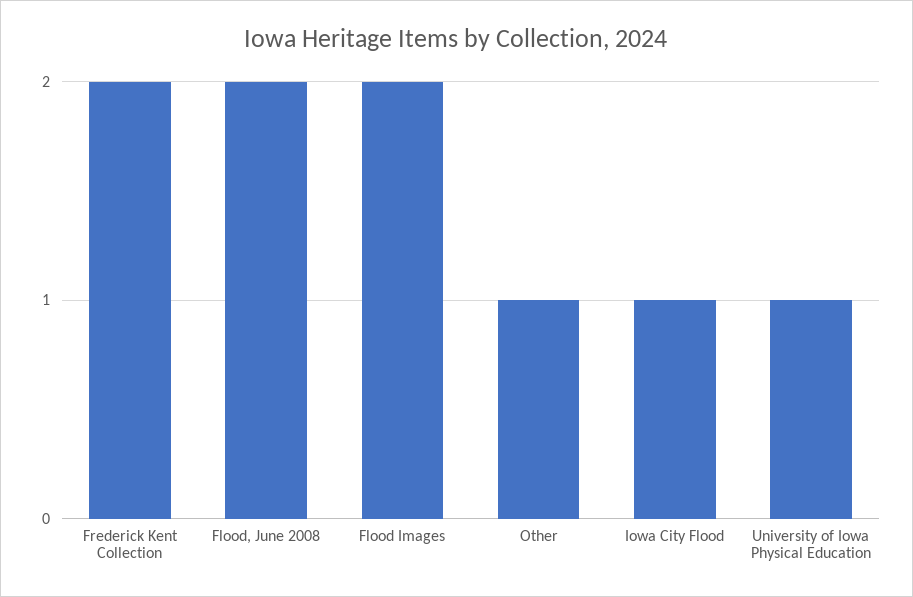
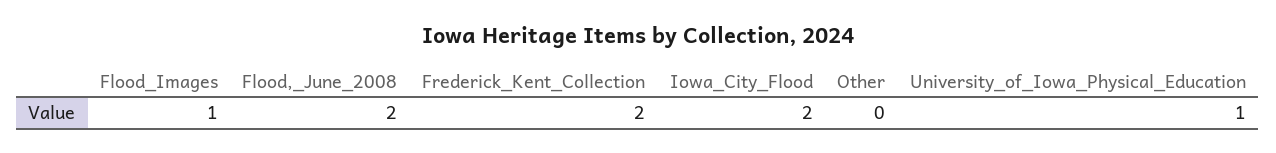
Flood Images: 2 -> 1
Other: 1 -> 0
Iowa City Flood: 1 -> 2

